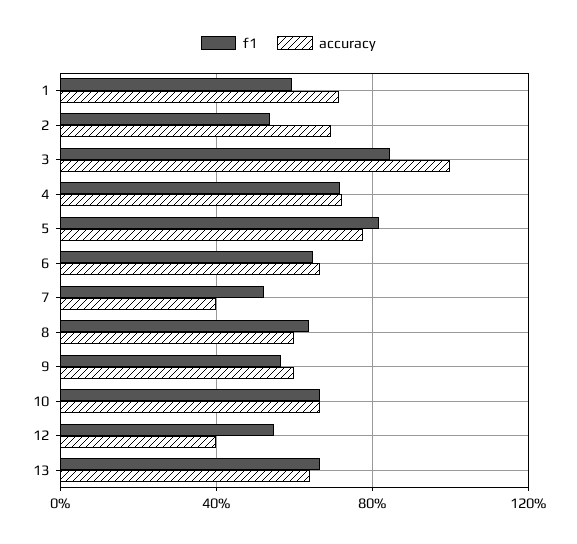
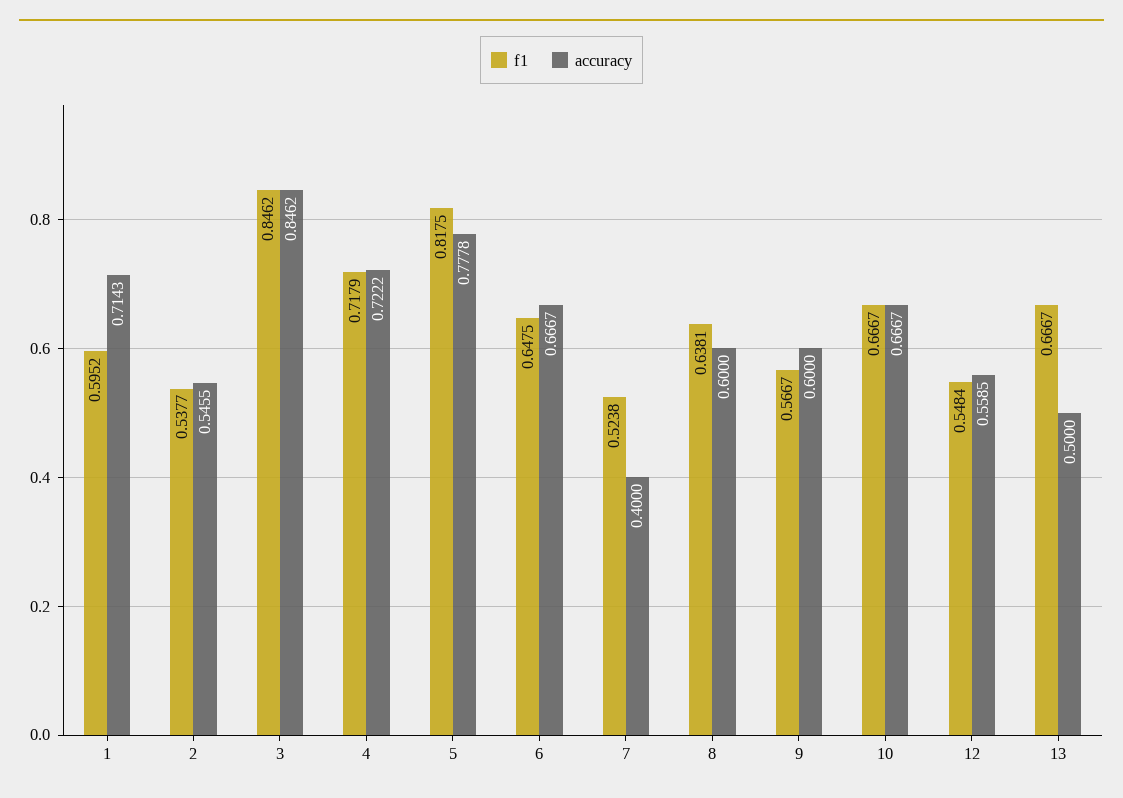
accuracy, 2: 0.7 -> 0.5455
accuracy, 3: 1 -> 0.8462
accuracy, 12: 0.4 -> 0.5585
accuracy, 13: 0.65 -> 0.5

